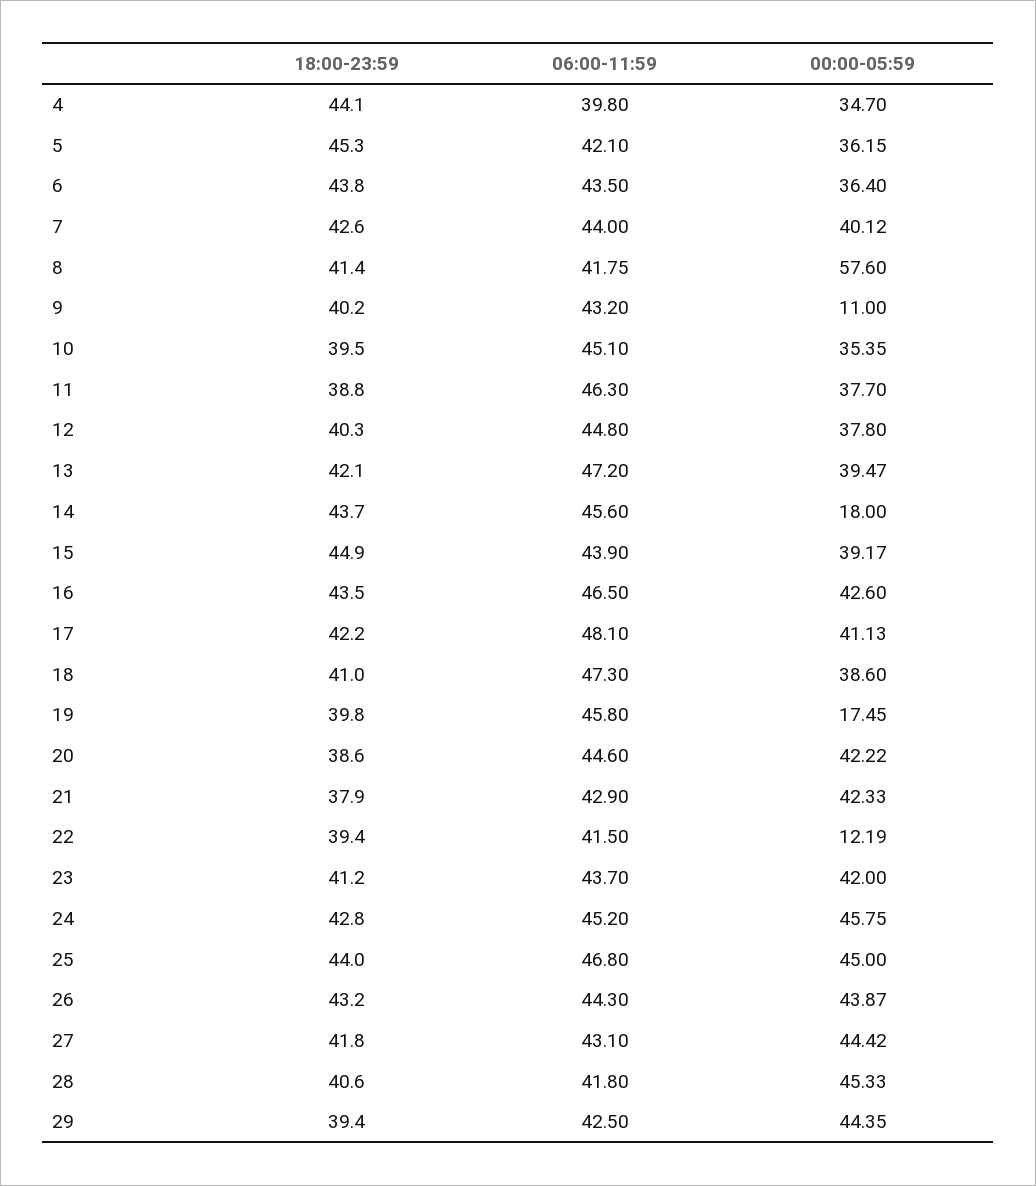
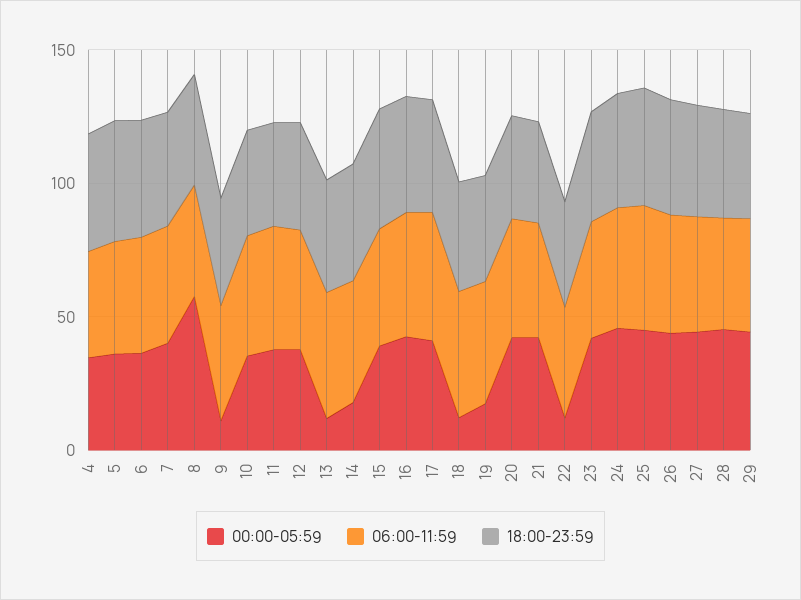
00:00-05:59, 13: 39.47 -> 10
00:00-05:59, 18: 38.6 -> 10

